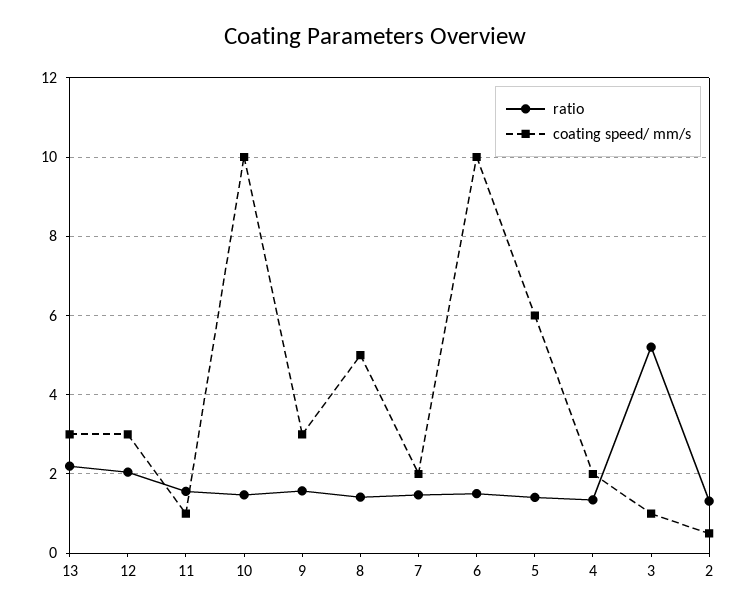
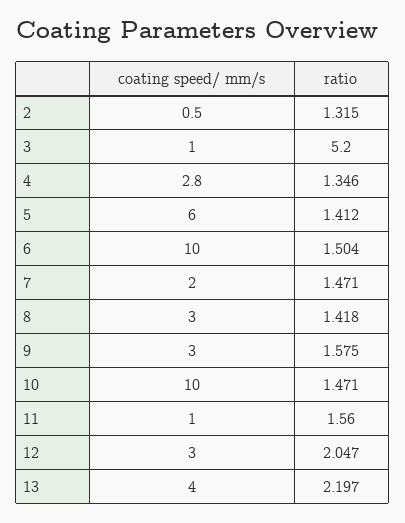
coating speed/ mm/s, 13: 3 -> 4
coating speed/ mm/s, 8: 5 -> 3
coating speed/ mm/s, 4: 2 -> 2.8

